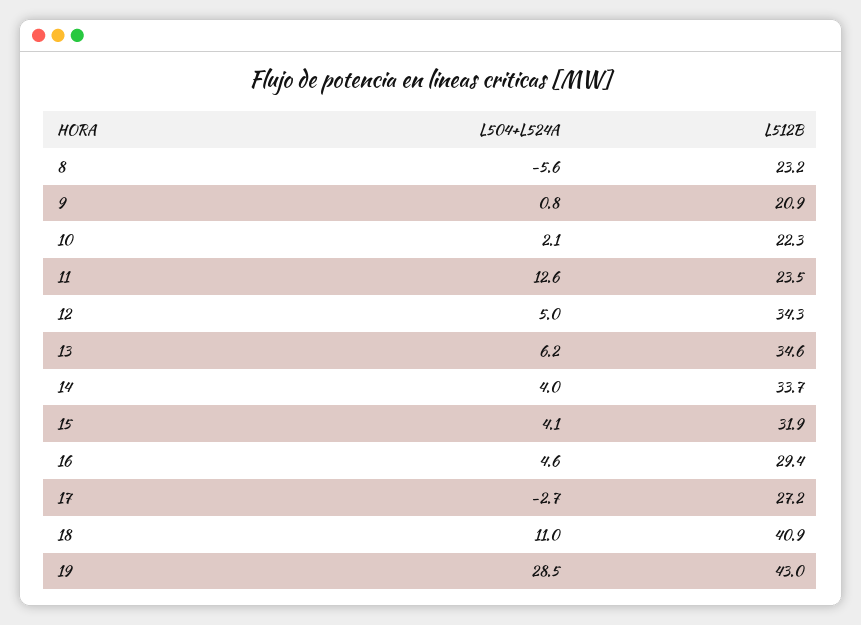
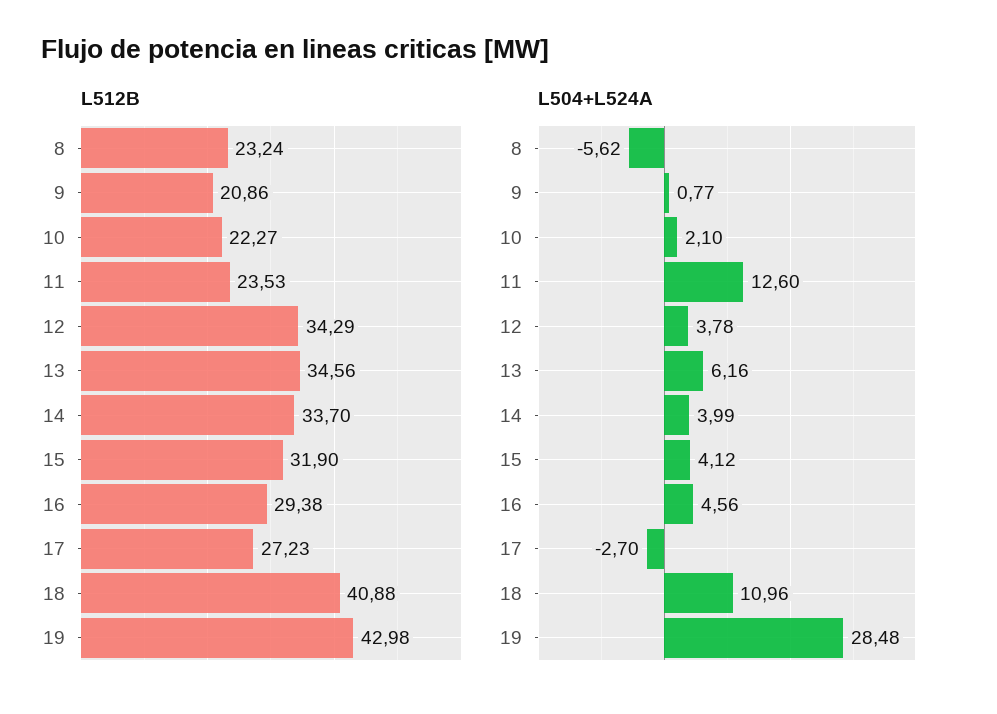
L504+L524A, 12: 5 -> 3.78

